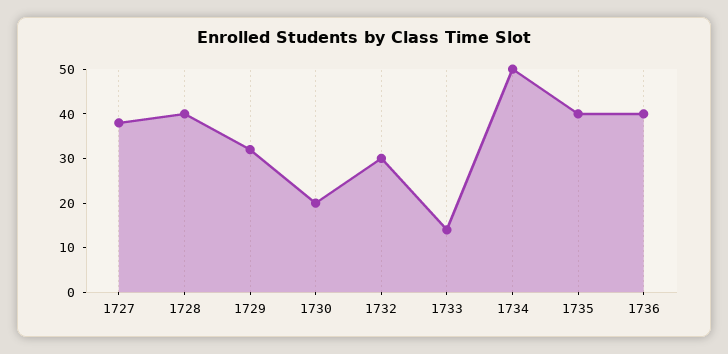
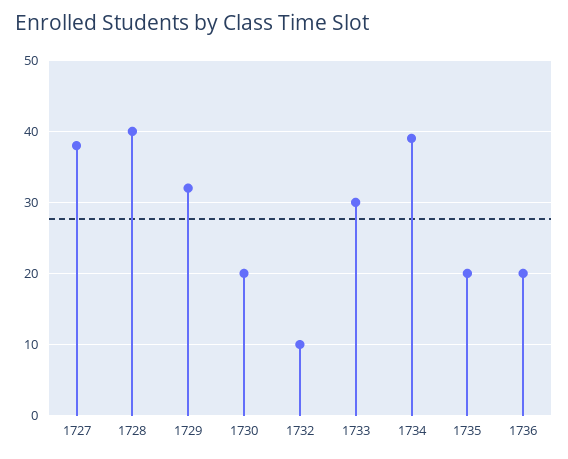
1732: 30 -> 10
1733: 15 -> 30
1734: 50 -> 39
1735: 40 -> 20
1736: 40 -> 20

